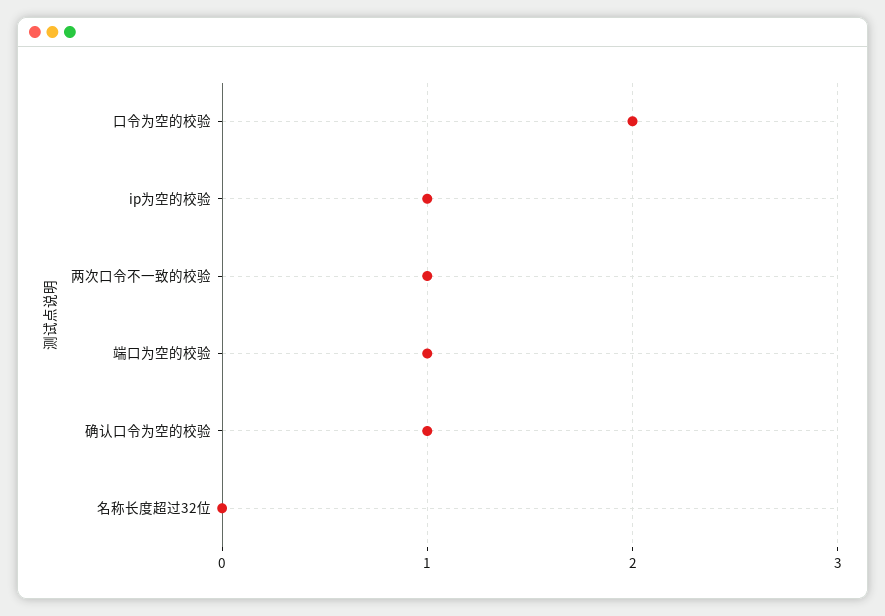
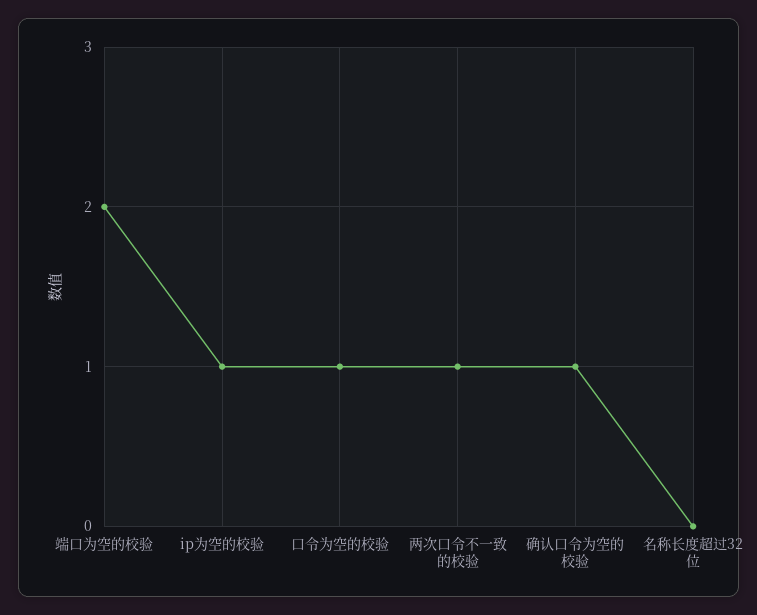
口令为空的校验: 2 -> 1
端口为空的校验: 1 -> 2

